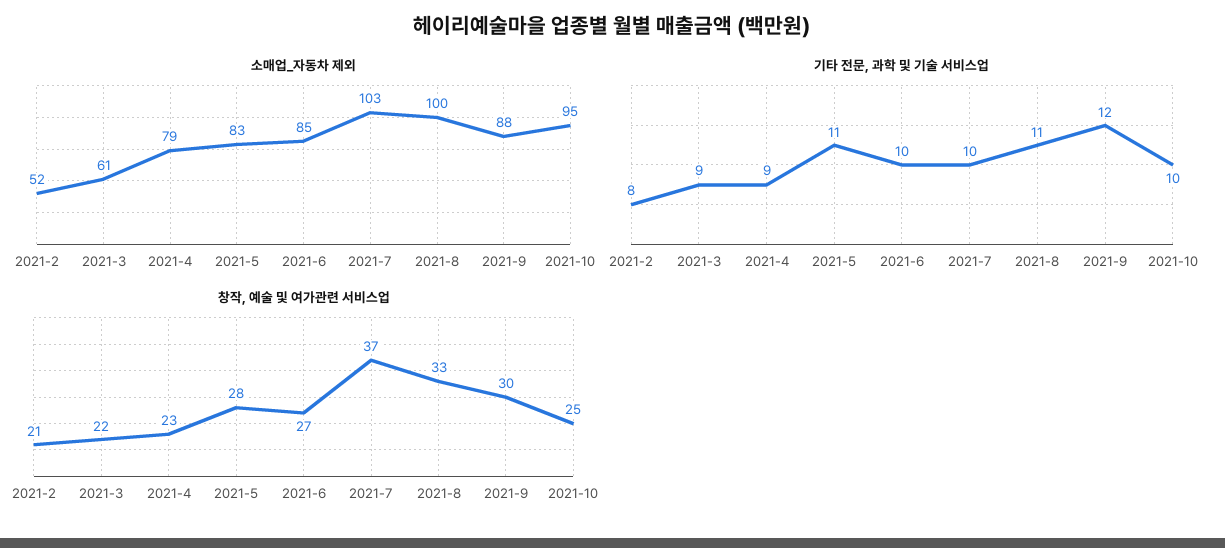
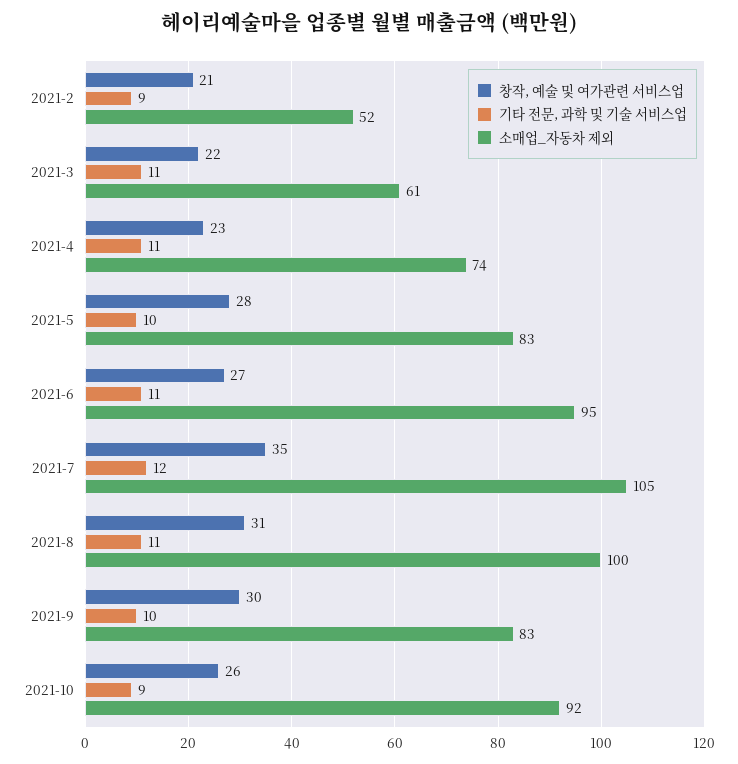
소매업_자동차 제외, 2021-4: 79 -> 74
소매업_자동차 제외, 2021-6: 85 -> 95
소매업_자동차 제외, 2021-7: 103 -> 105
소매업_자동차 제외, 2021-9: 88 -> 83
소매업_자동차 제외, 2021-10: 95 -> 92
기타 전문, 과학 및 기술 서비스업, 2021-2: 8 -> 9
기타 전문, 과학 및 기술 서비스업, 2021-3: 9 -> 11
기타 전문, 과학 및 기술 서비스업, 2021-4: 9 -> 11
기타 전문, 과학 및 기술 서비스업, 2021-5: 11 -> 10
기타 전문, 과학 및 기술 서비스업, 2021-6: 10 -> 11
기타 전문, 과학 및 기술 서비스업, 2021-7: 10 -> 12
기타 전문, 과학 및 기술 서비스업, 2021-9: 12 -> 10
기타 전문, 과학 및 기술 서비스업, 2021-10: 10 -> 9
창작, 예술 및 여가관련 서비스업, 2021-7: 37 -> 35
창작, 예술 및 여가관련 서비스업, 2021-8: 33 -> 31
창작, 예술 및 여가관련 서비스업, 2021-10: 25 -> 26

